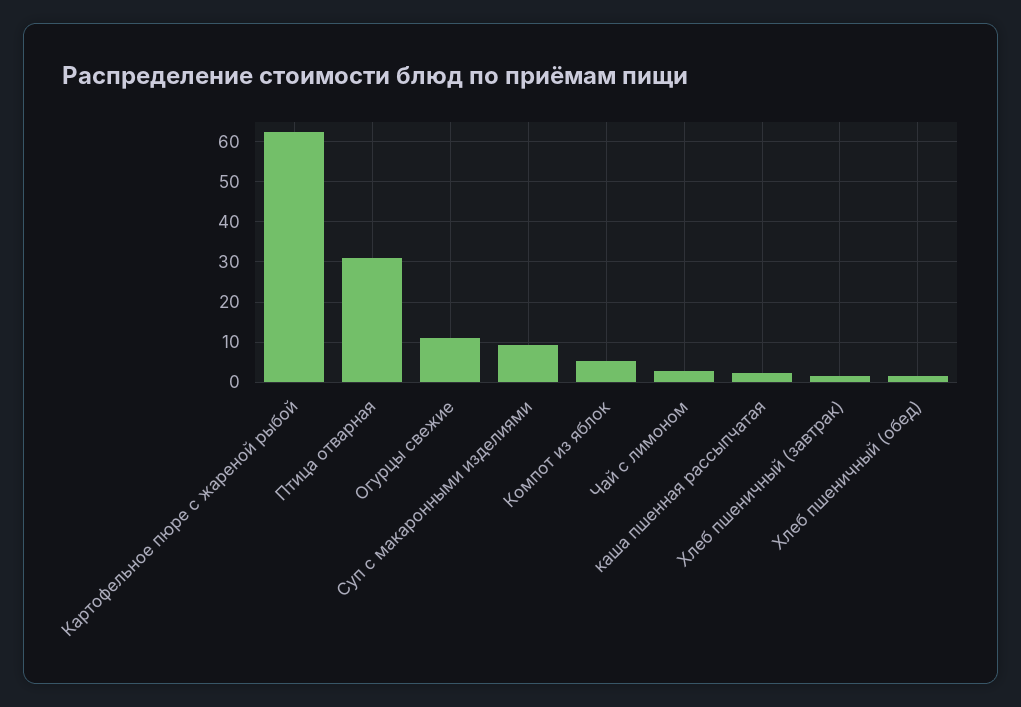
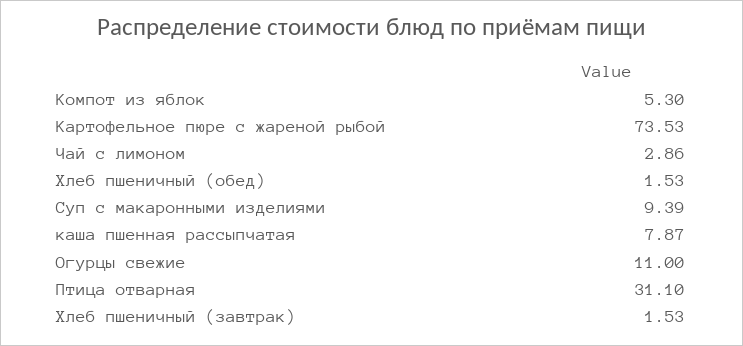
Картофельное пюре с жареной рыбой: 62 -> 73.53
каша пшенная рассыпчатая: 2 -> 7.87

